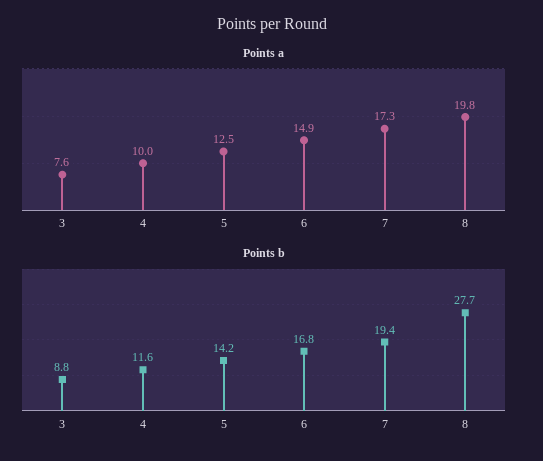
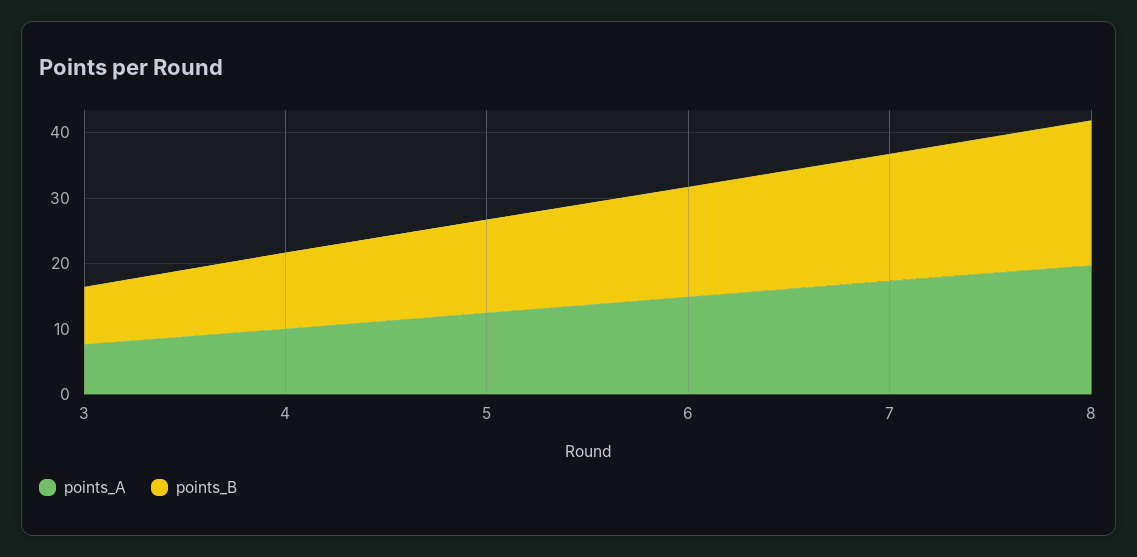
Points b, 8: 27.7 -> 22

